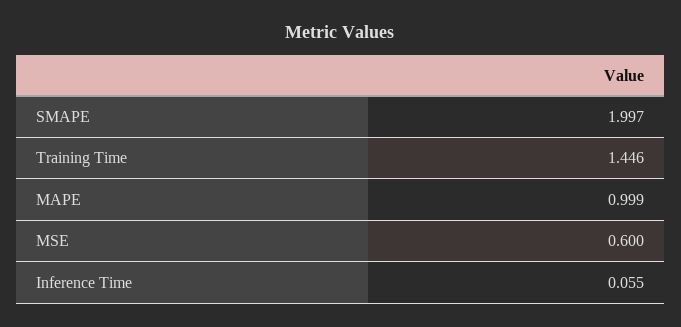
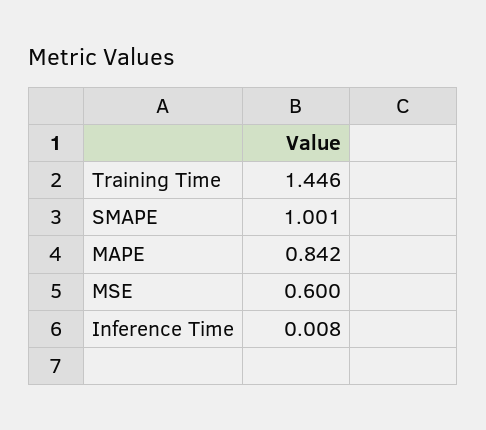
SMAPE: 1.997 -> 1.001
MAPE: 0.999 -> 0.842
Inference Time: 0.055 -> 0.008

